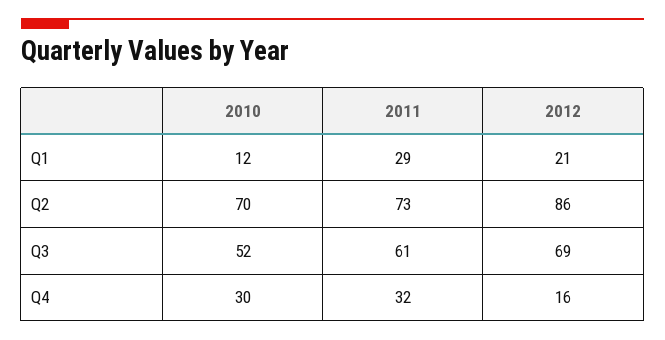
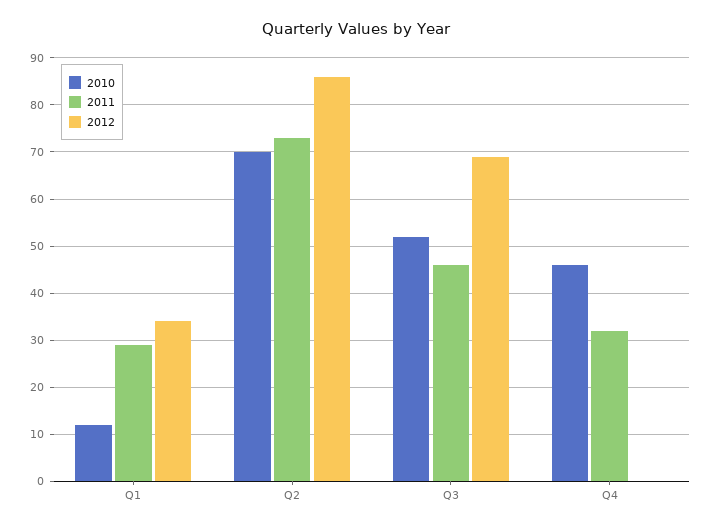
2012, Q1: 21 -> 35
2011, Q3: 61 -> 45
2010, Q4: 30 -> 45
2012, Q4: 16 -> 0

